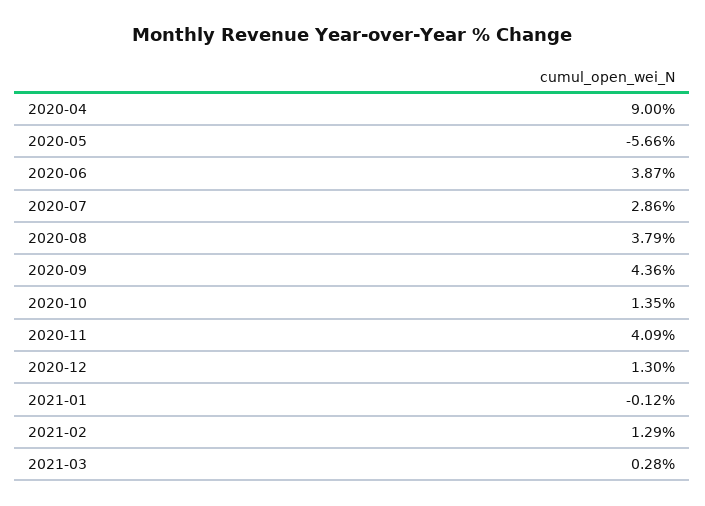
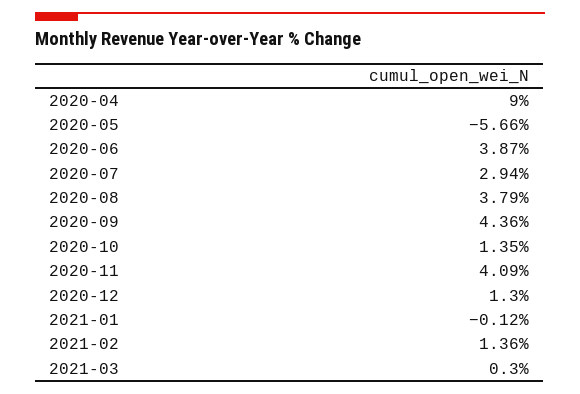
2020-07: 2.86 -> 2.94
2021-02: 1.29 -> 1.36
2021-03: 0.28 -> 0.3

